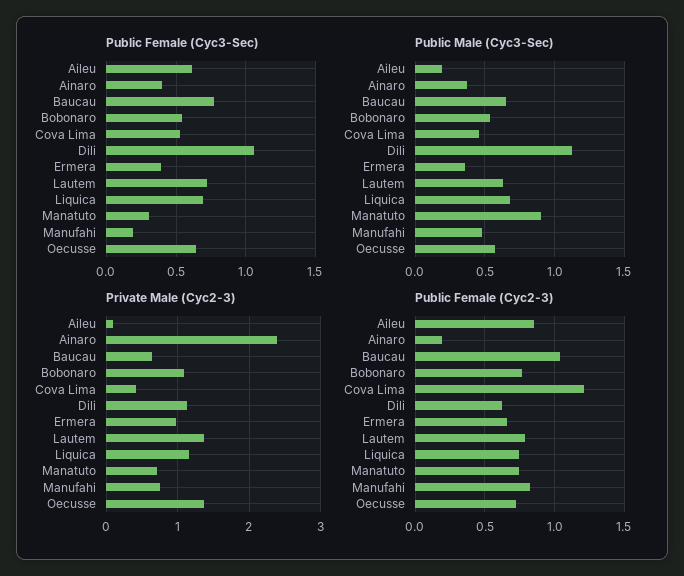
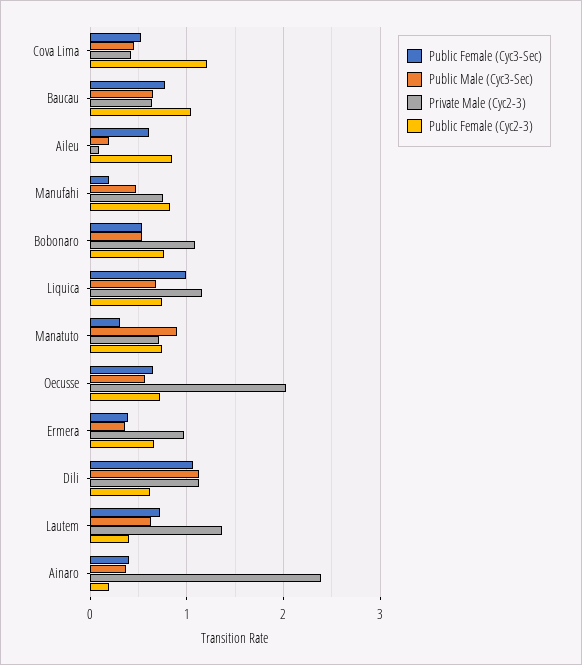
Public Female (Cyc3-Sec), Liquica: 0.7 -> 1
Private Male (Cyc2-3), Oecusse: 1.4 -> 2
Public Female (Cyc2-3), Lautem: 0.8 -> 0.4

